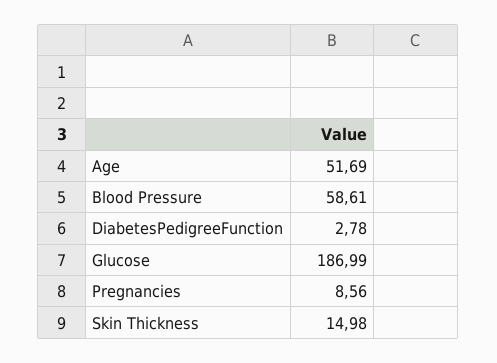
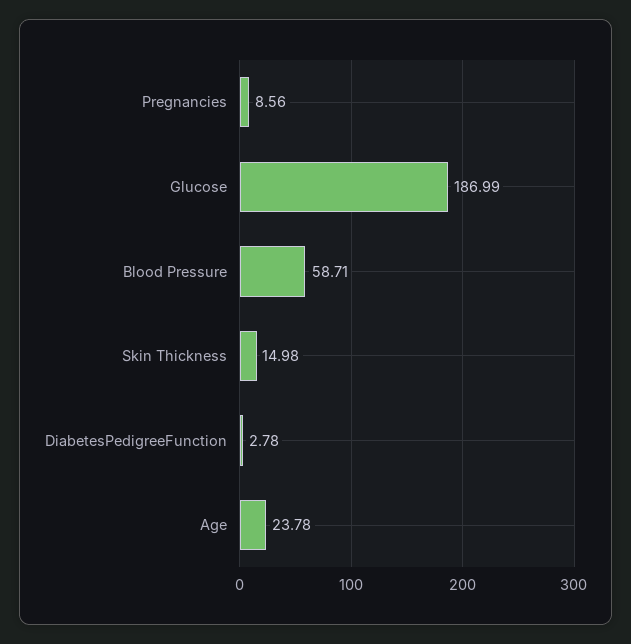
Age: 51.69 -> 23.78
Blood Pressure: 58.61 -> 58.71

